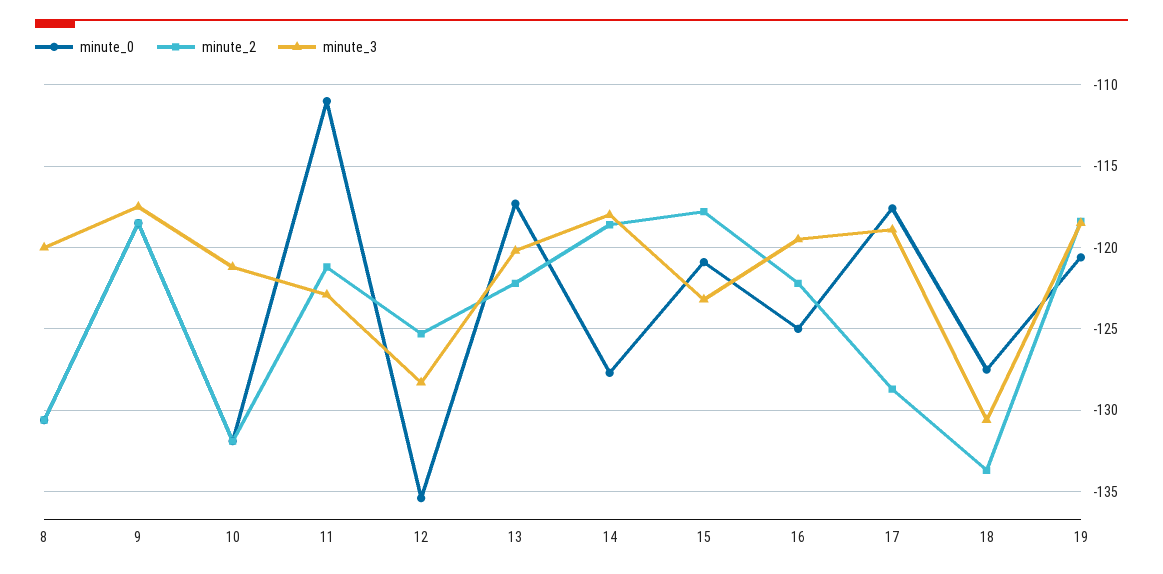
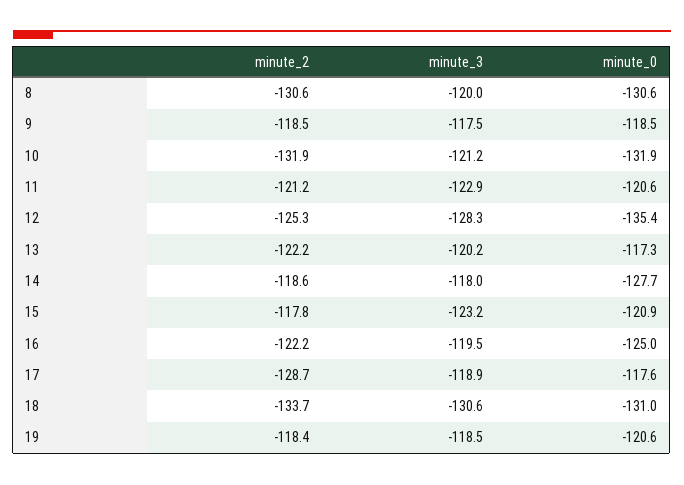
minute_0, 11: -111 -> -120.6
minute_0, 18: -127.5 -> -131

